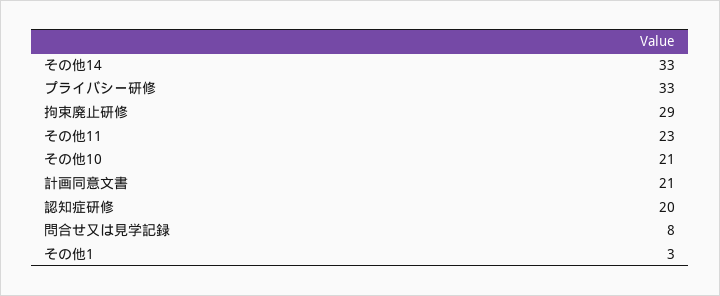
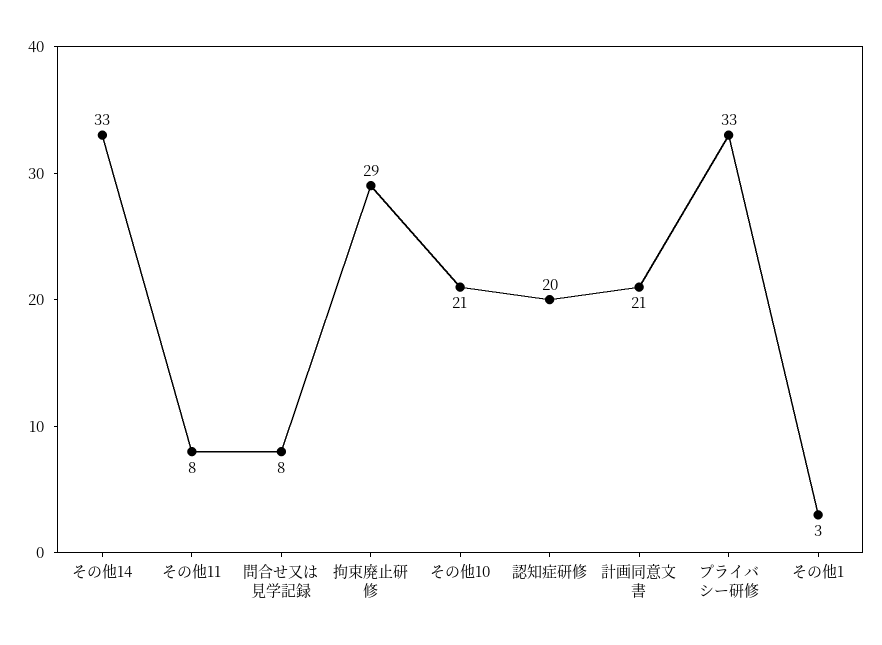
その他11: 23 -> 8

